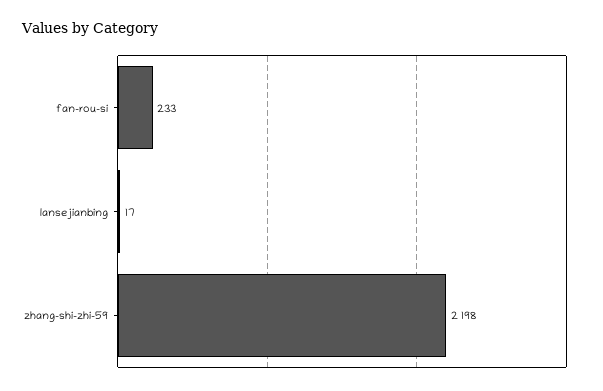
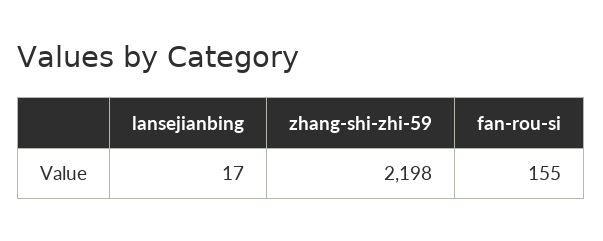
fan-rou-si: 233 -> 155

